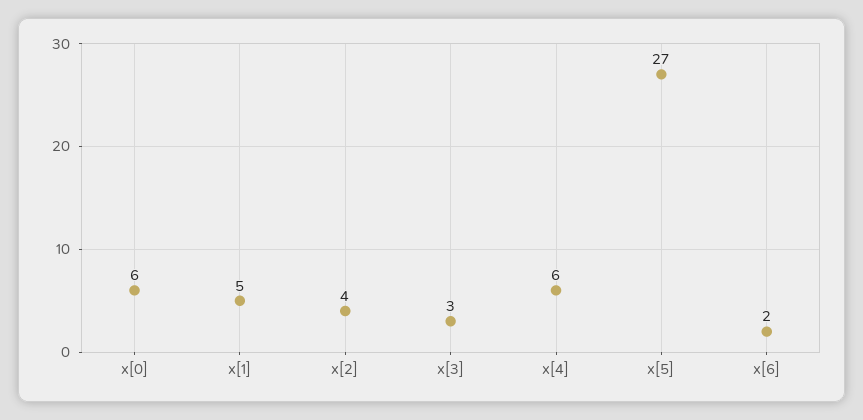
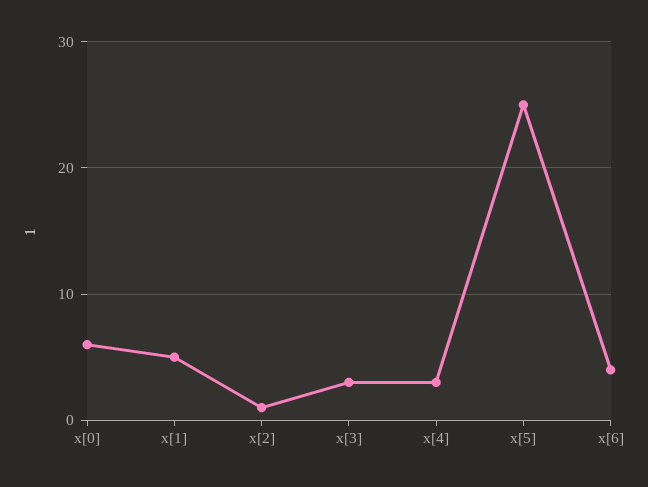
x[2]: 4 -> 1
x[4]: 6 -> 3
x[5]: 27 -> 25
x[6]: 2 -> 4

